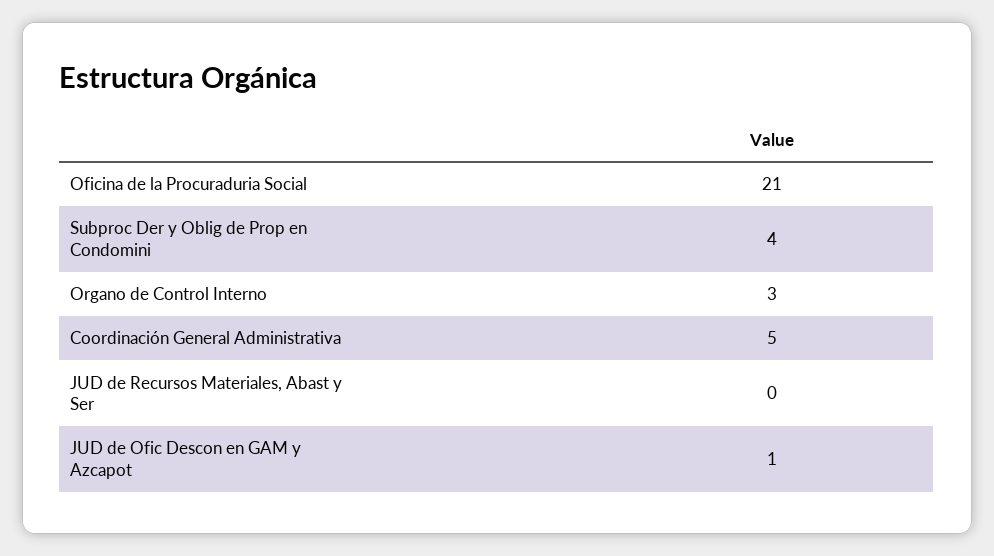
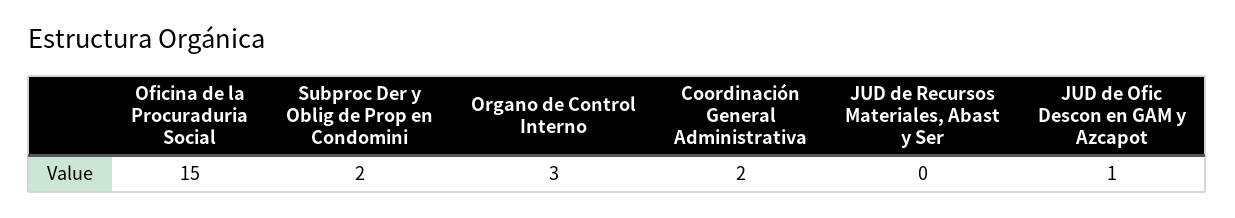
Oficina de la Procuraduria Social: 21 -> 15
Subproc Der y Oblig de Prop en Condomini: 4 -> 2
Coordinación General Administrativa: 5 -> 2

